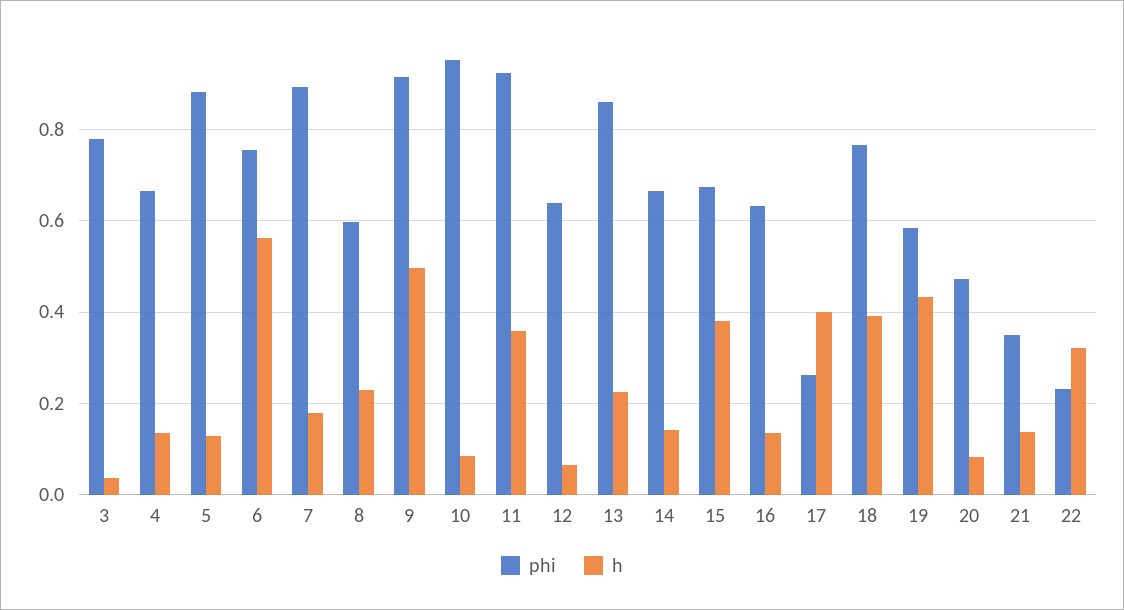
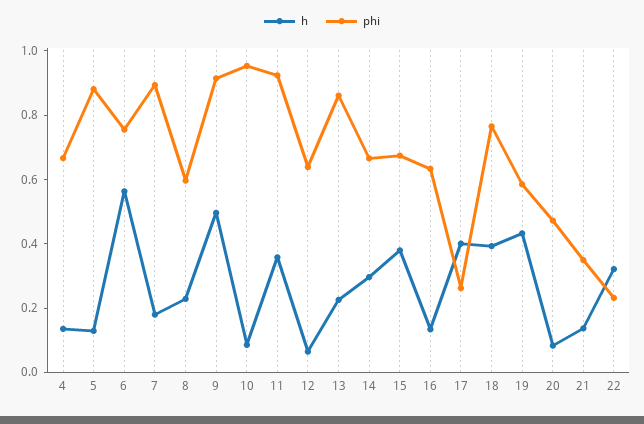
phi, 3: 0.78 -> none
h, 3: 0.04 -> none
h, 14: 0.14 -> 0.3

